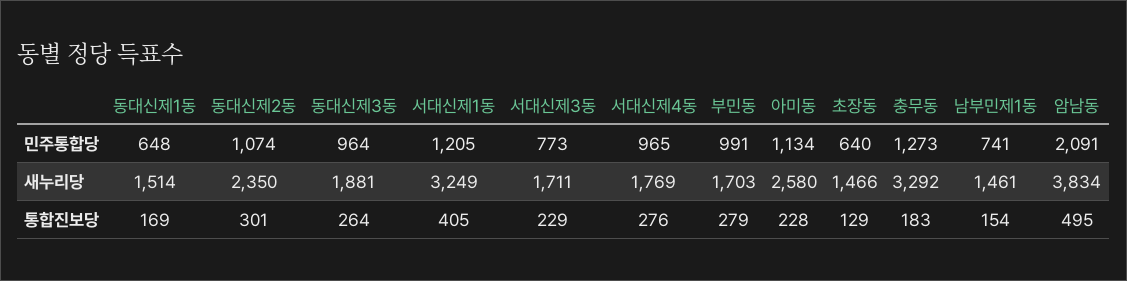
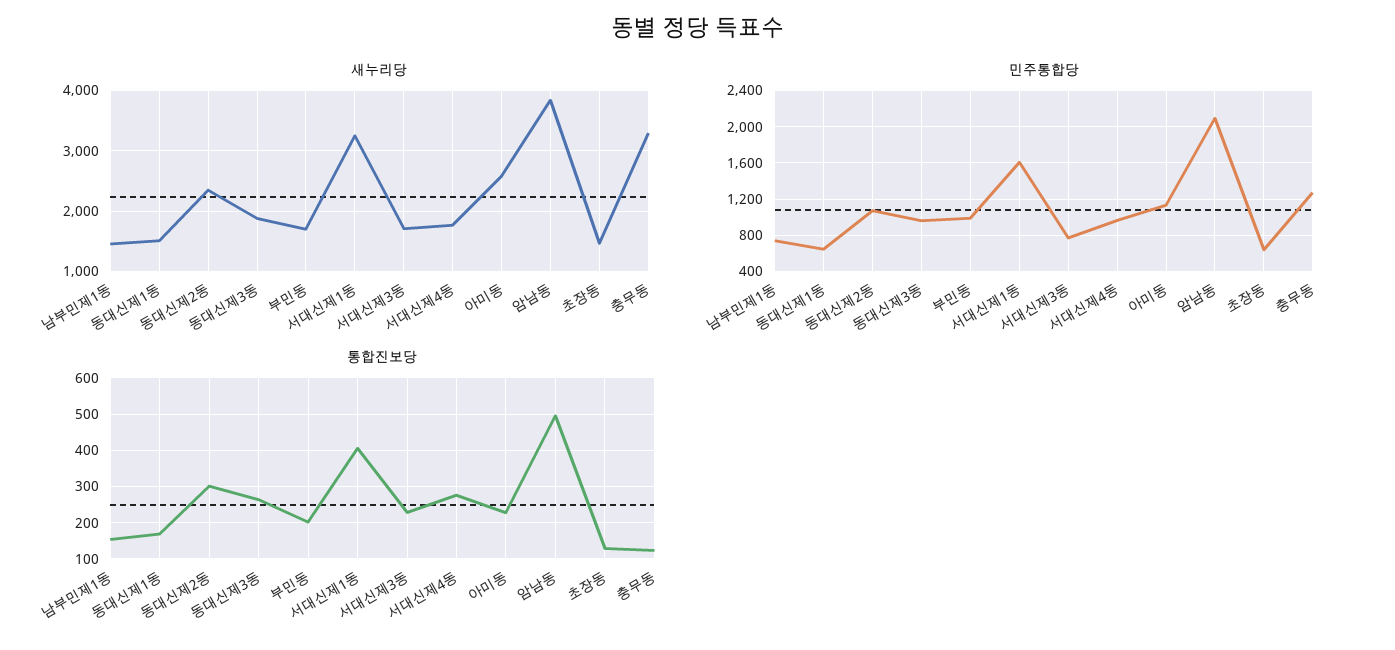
민주통합당, 서대신제1동: 1205 -> 1600
통합진보당, 부민동: 279 -> 200
통합진보당, 충무동: 183 -> 120

